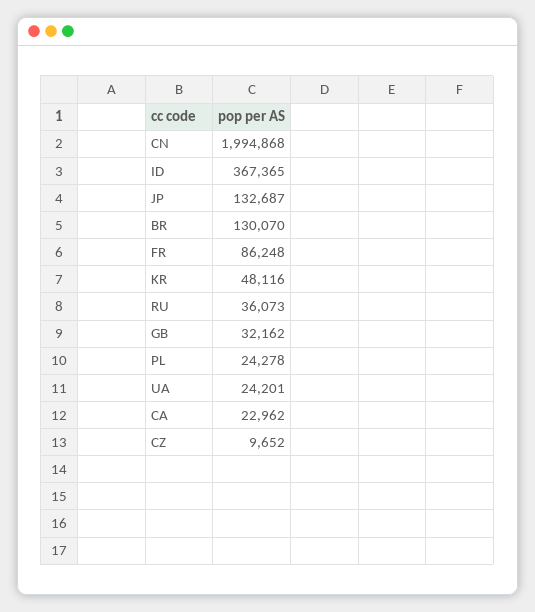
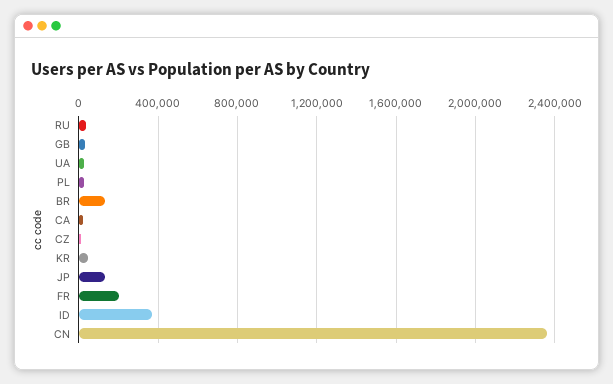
CN: 1994868 -> 2350000
FR: 86248 -> 200000

